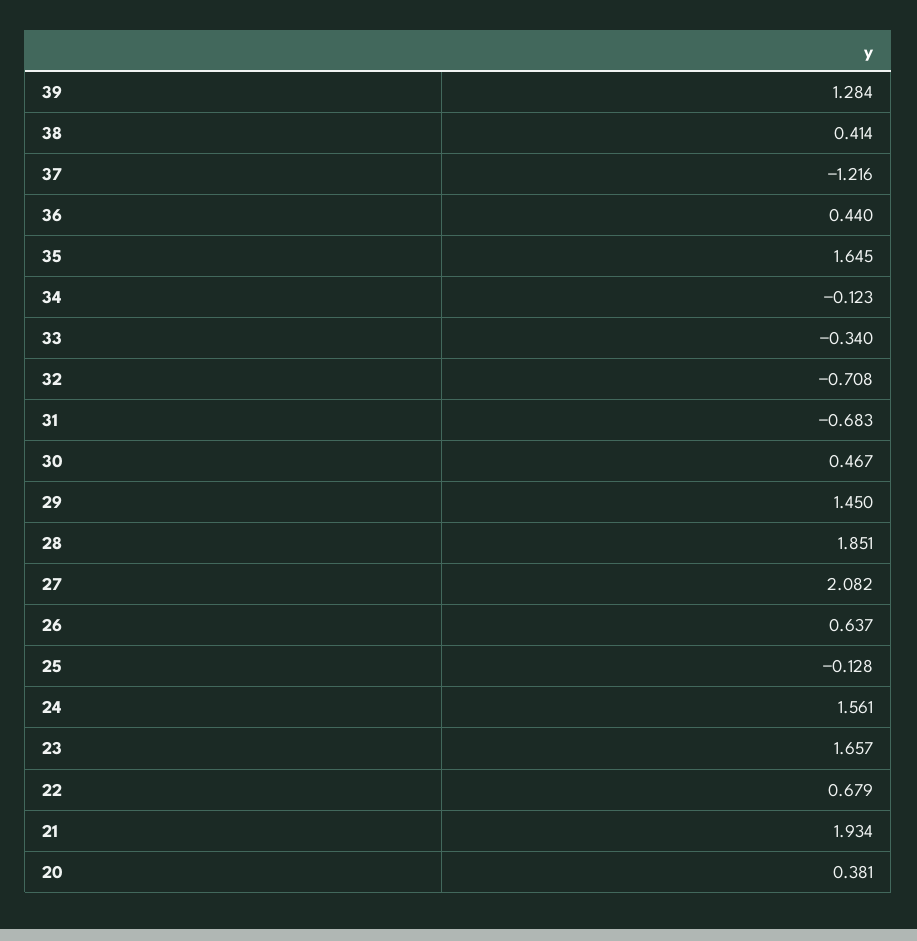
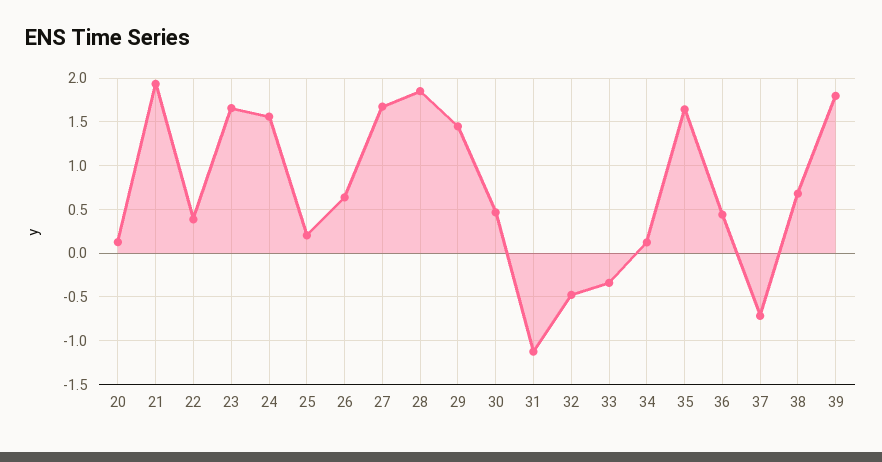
39: 1.284 -> 1.8
38: 0.414 -> 0.7
37: -1.216 -> -0.7
34: -0.123 -> 0.1
32: -0.708 -> -0.5
31: -0.683 -> -1.1
27: 2.082 -> 1.7
25: -0.128 -> 0.2
22: 0.679 -> 0.4
20: 0.381 -> 0.1

